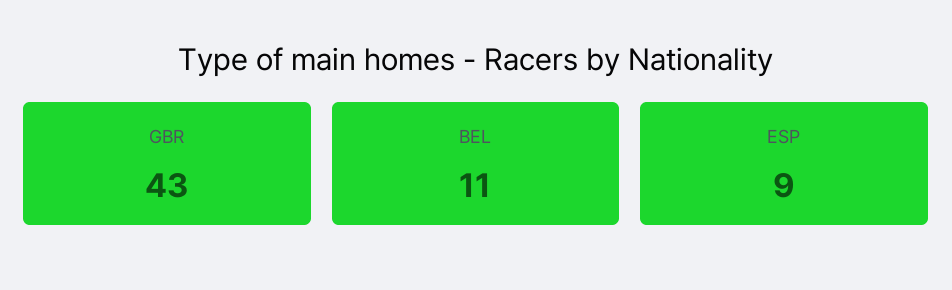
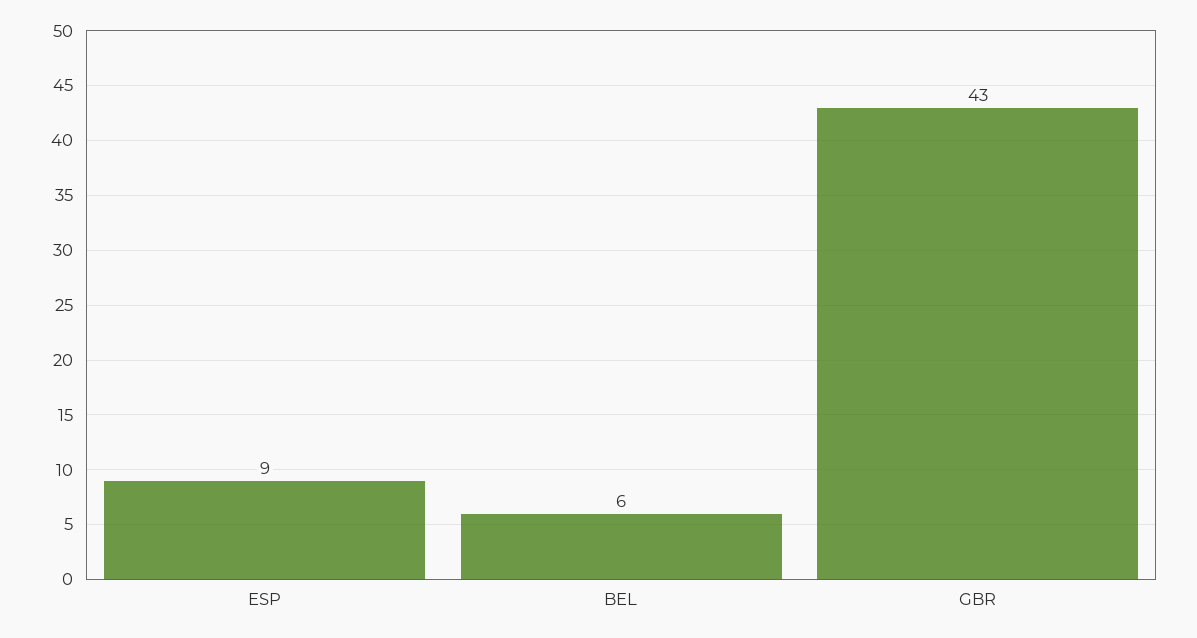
BEL: 11 -> 6

